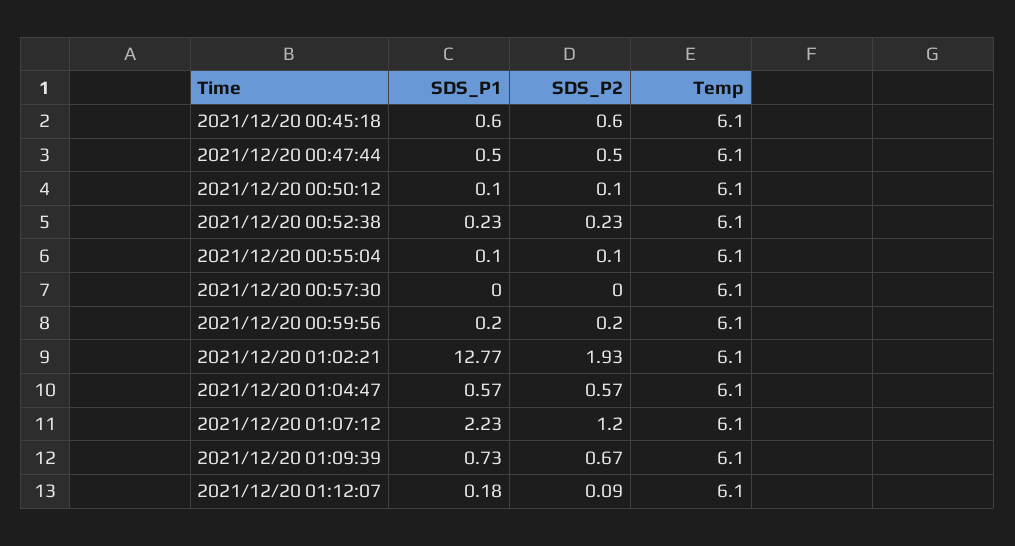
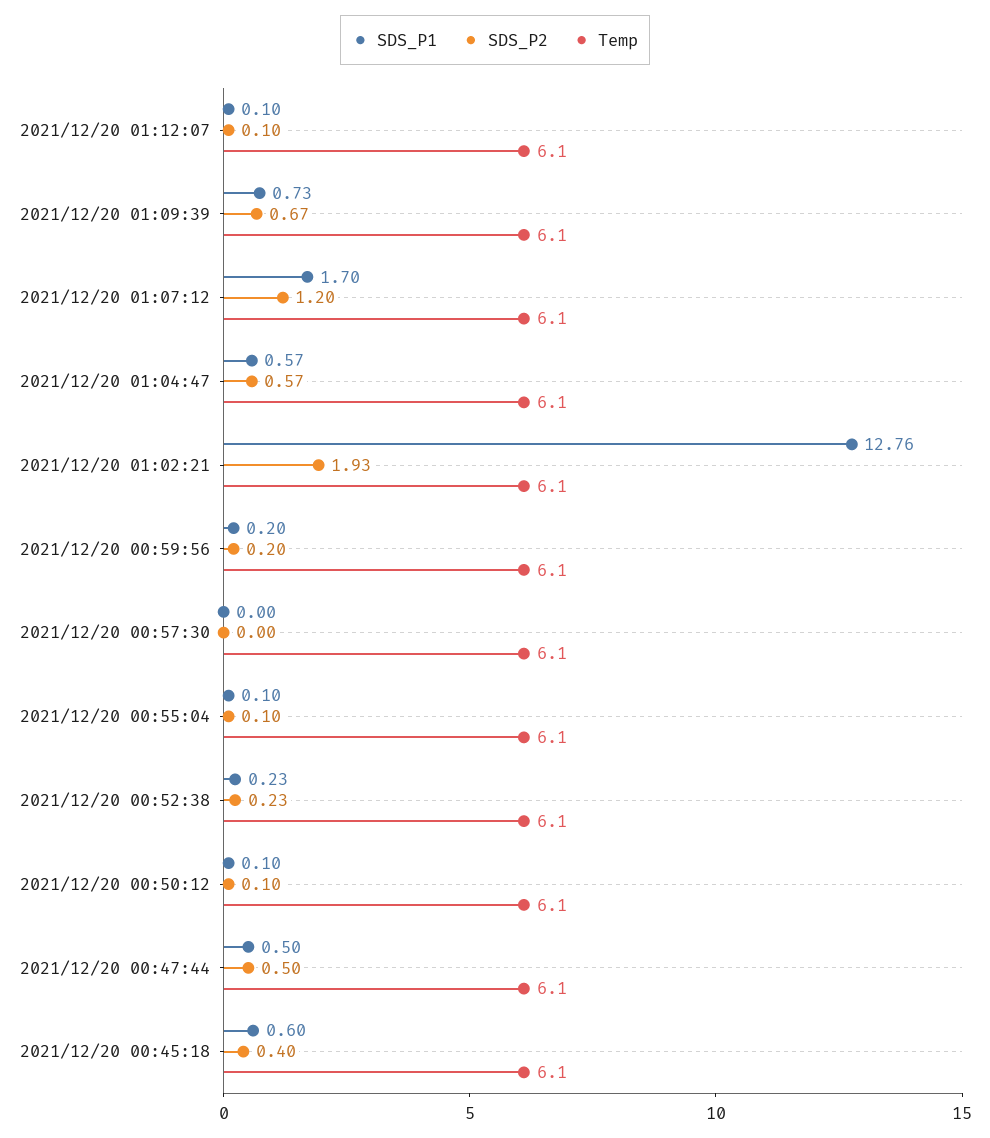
SDS_P2, 2021/12/20 00:45:18: 0.6 -> 0.4
SDS_P1, 2021/12/20 01:02:21: 12.77 -> 12.76
SDS_P1, 2021/12/20 01:07:12: 2.23 -> 1.7
SDS_P1, 2021/12/20 01:12:07: 0.18 -> 0.1
SDS_P2, 2021/12/20 01:12:07: 0.09 -> 0.1

